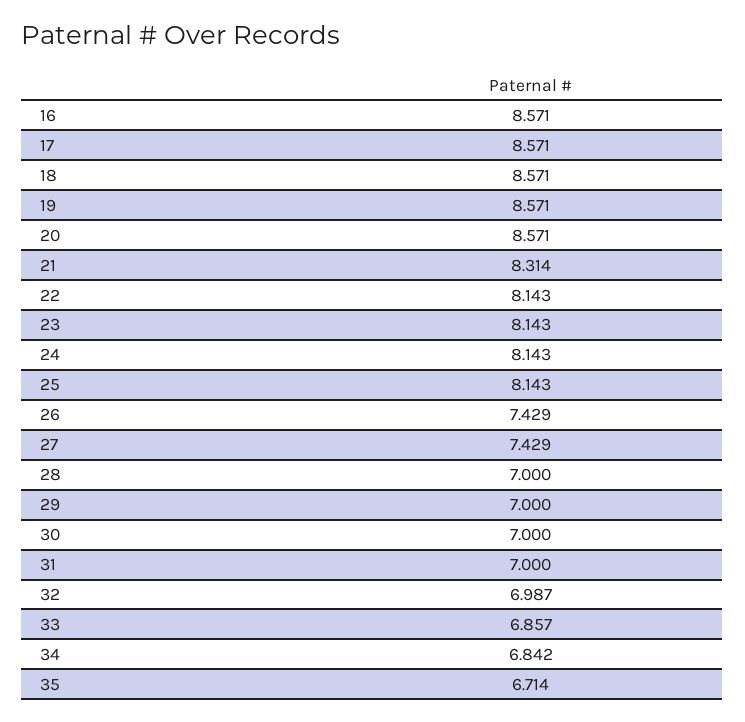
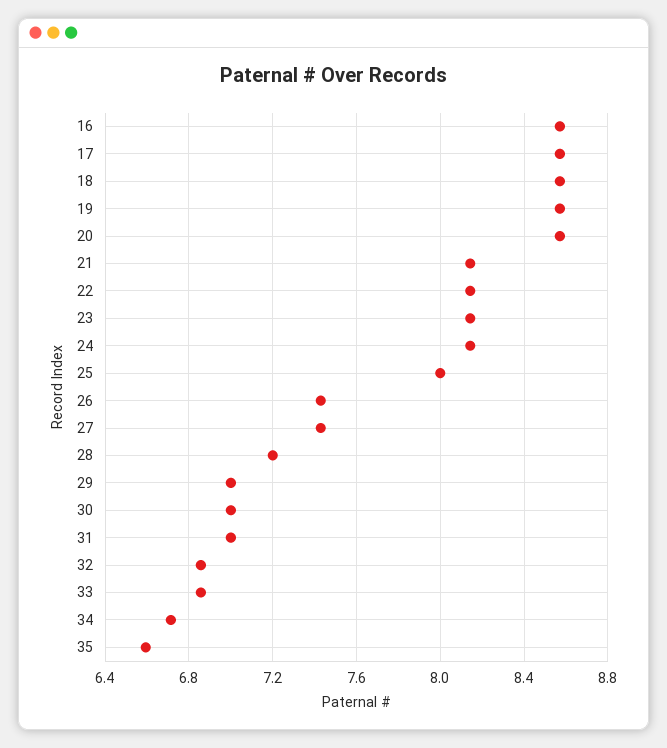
21: 8.314 -> 8.15
25: 8.143 -> 8
28: 7 -> 7.2
32: 6.987 -> 6.85
34: 6.842 -> 6.7
35: 6.714 -> 6.6

